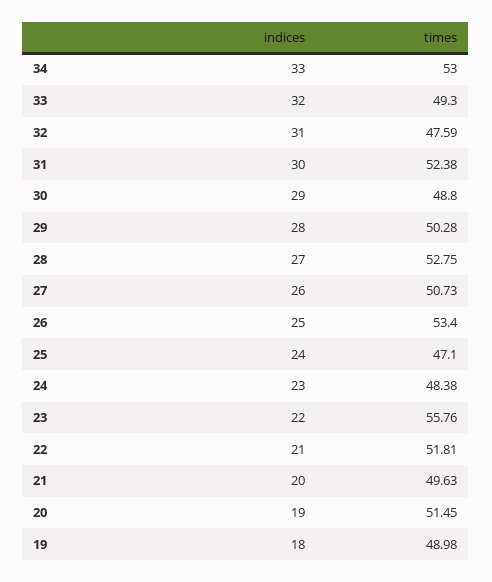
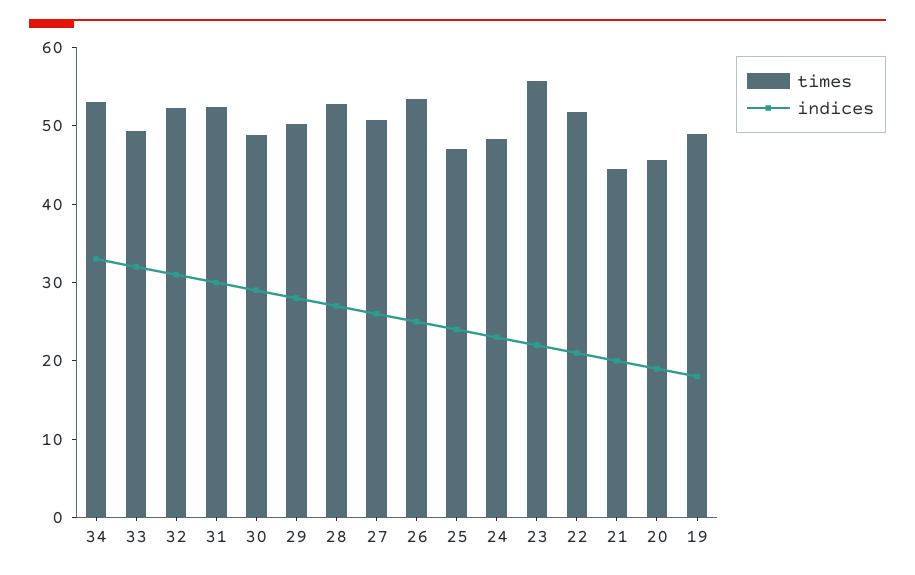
times, 32: 47.59 -> 52
times, 21: 49.63 -> 44
times, 20: 51.45 -> 46

